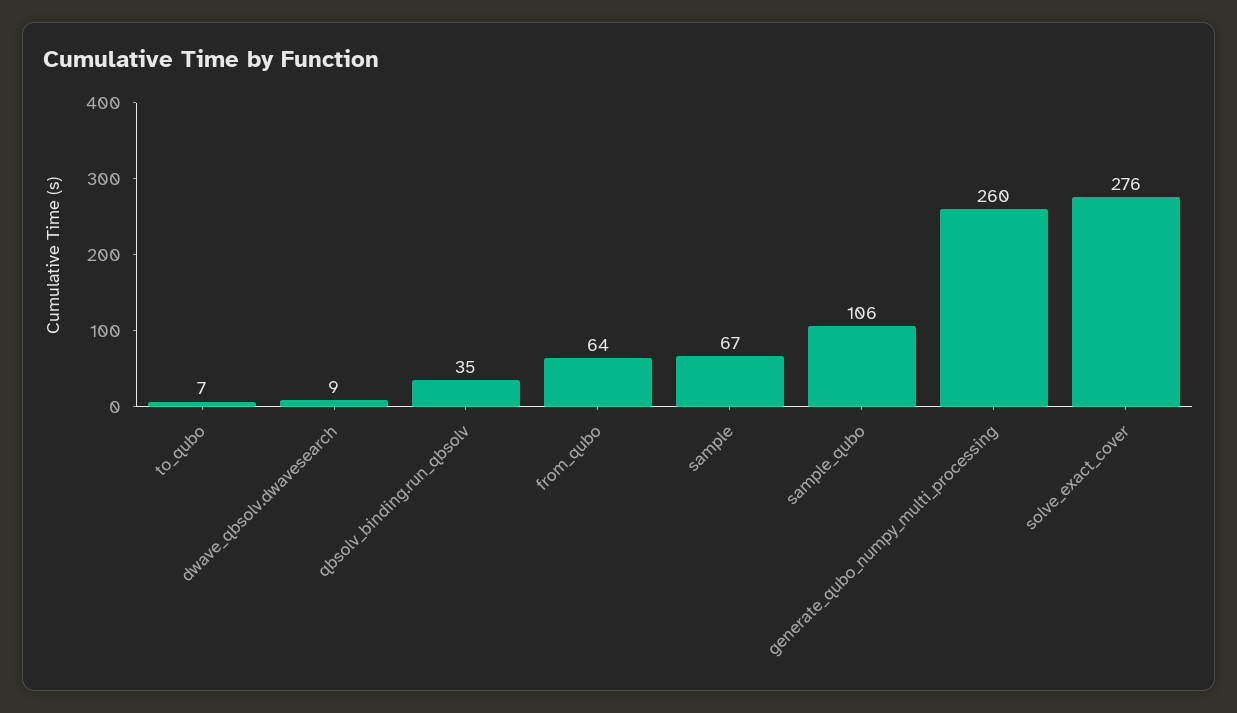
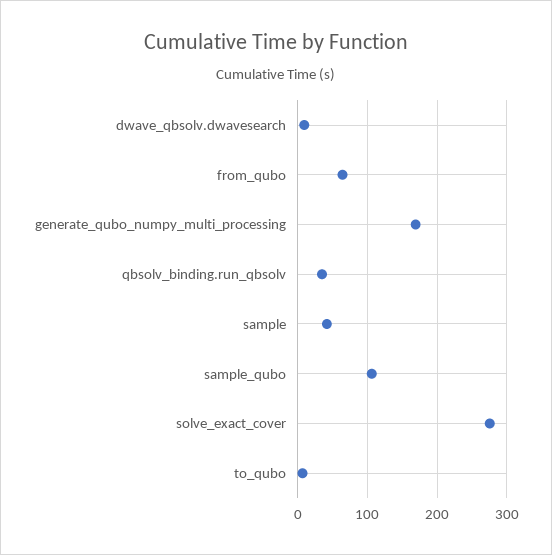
sample: 67 -> 40
generate_qubo_numpy_multi_processing: 260 -> 170

